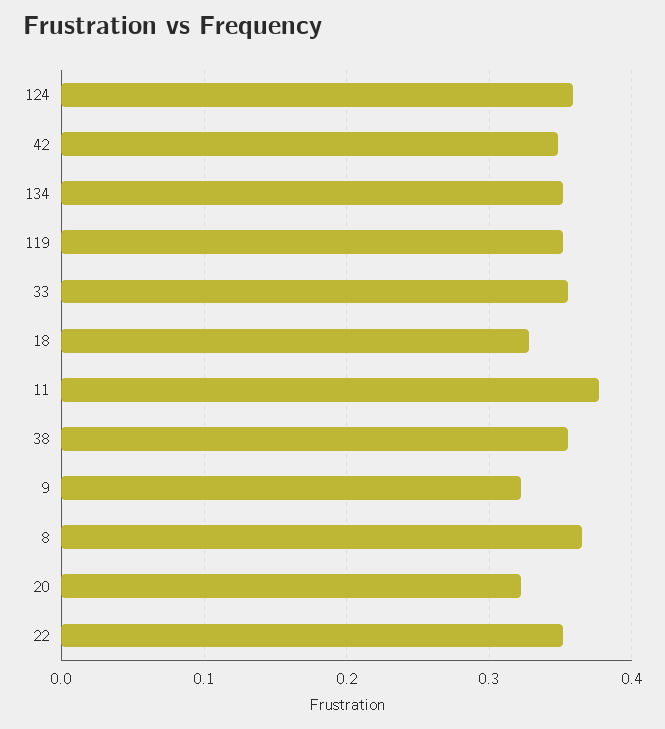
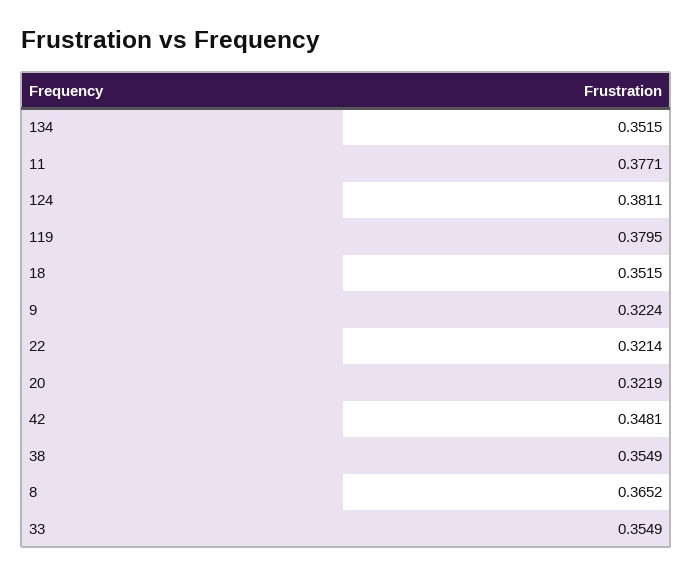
124: 0.36 -> 0.3811
119: 0.35 -> 0.3795
18: 0.33 -> 0.3515
22: 0.35 -> 0.3214

